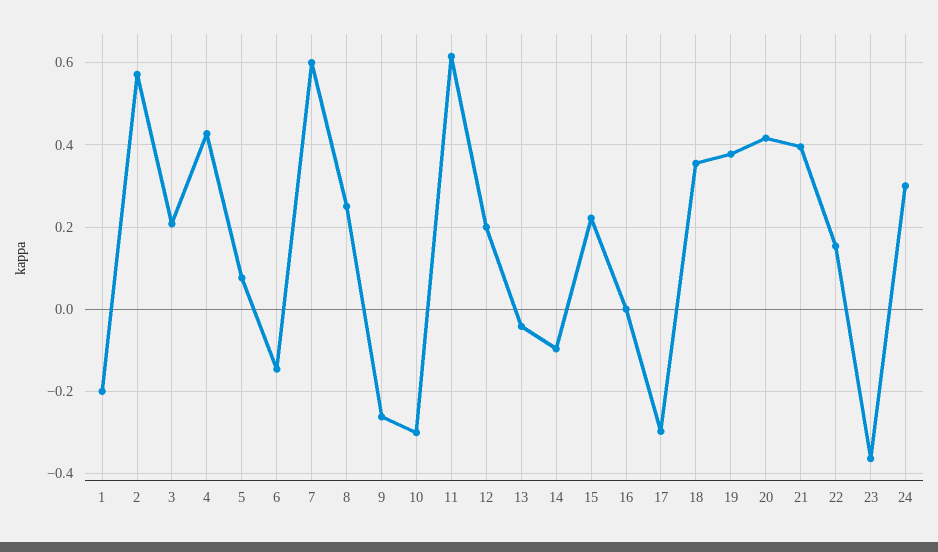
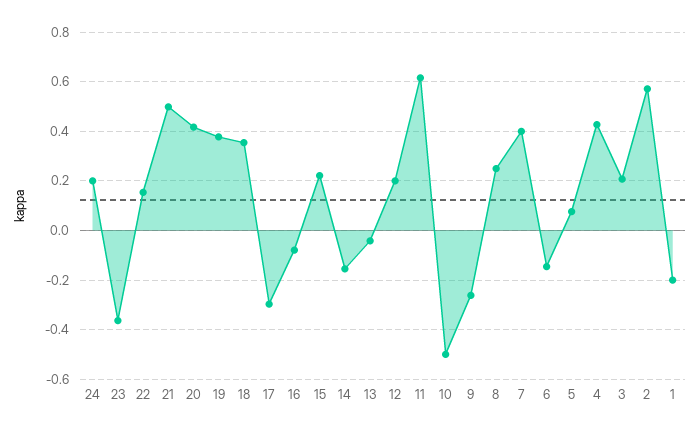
7: 0.6 -> 0.4
10: -0.3 -> -0.5
14: -0.1 -> -0.15
16: 0 -> -0.075
21: 0.4 -> 0.5
24: 0.3 -> 0.2

